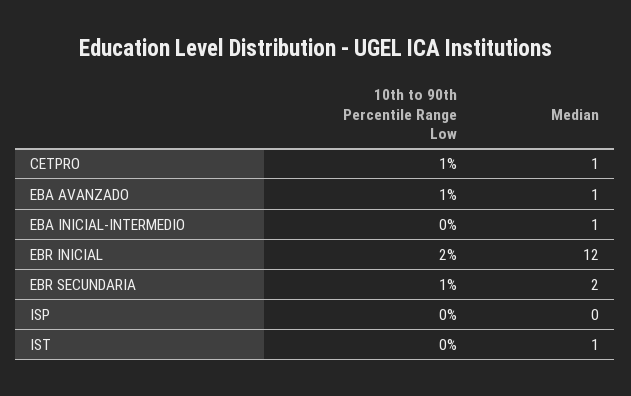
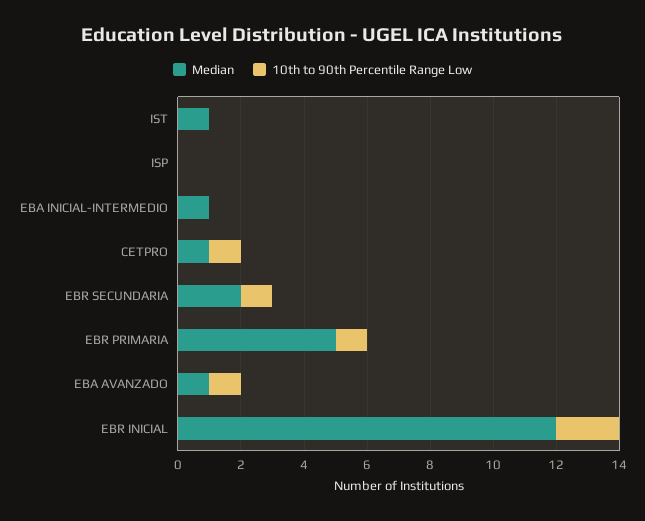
Median, EBR PRIMARIA: none -> 5
10th to 90th Percentile Range Low, EBR PRIMARIA: none -> 1

